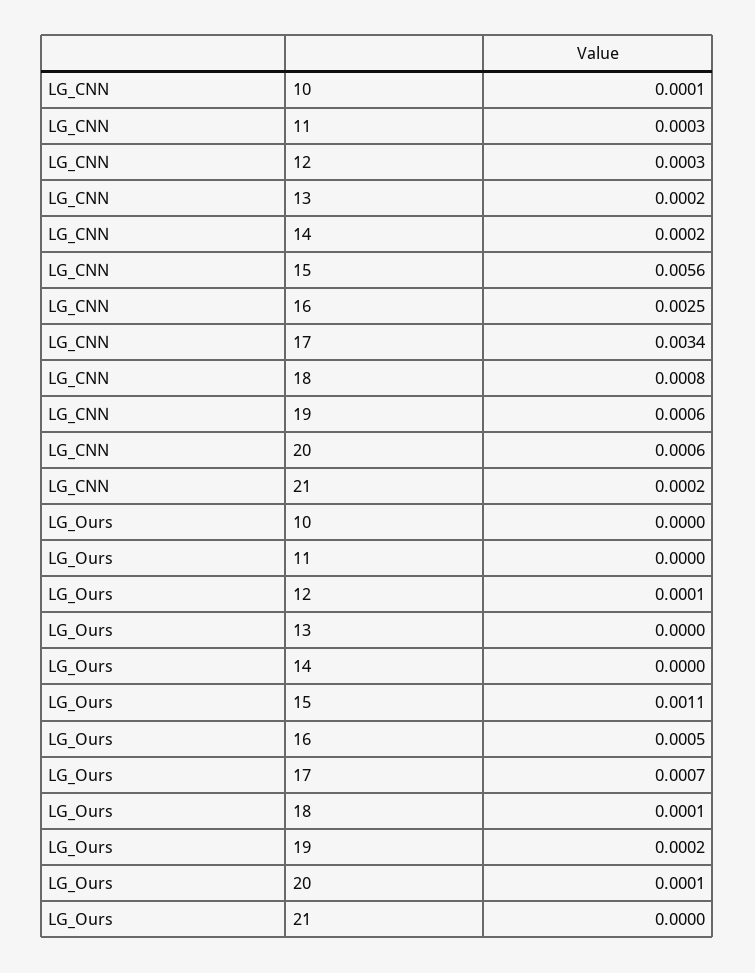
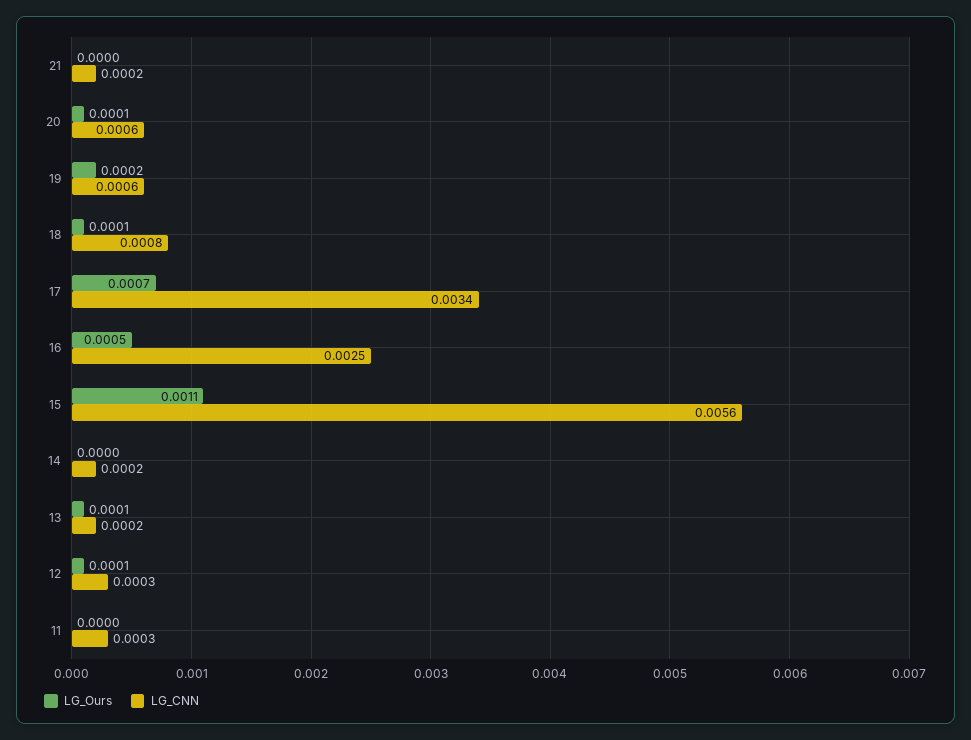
LG_CNN, 10: 0.0001 -> none
LG_Ours, 10: 0 -> none
LG_Ours, 13: 0 -> 0.0001

